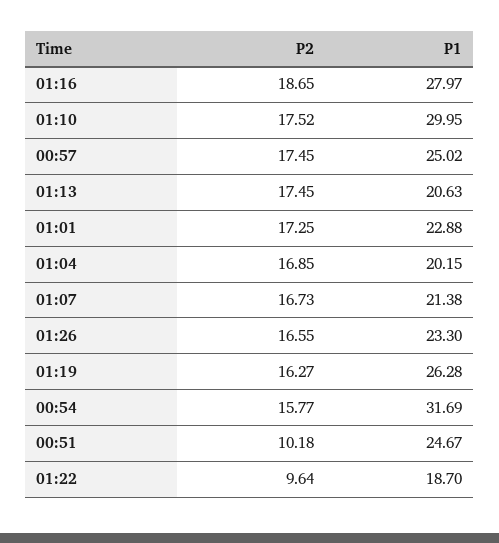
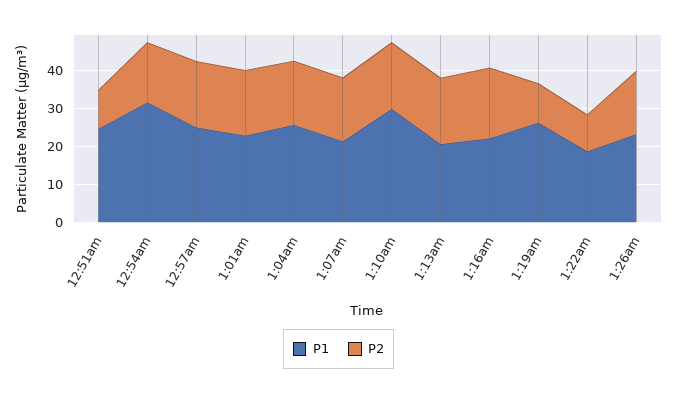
P1, 01:16: 27.97 -> 22.5
P1, 01:04: 20.15 -> 25
P2, 01:19: 16.27 -> 10

